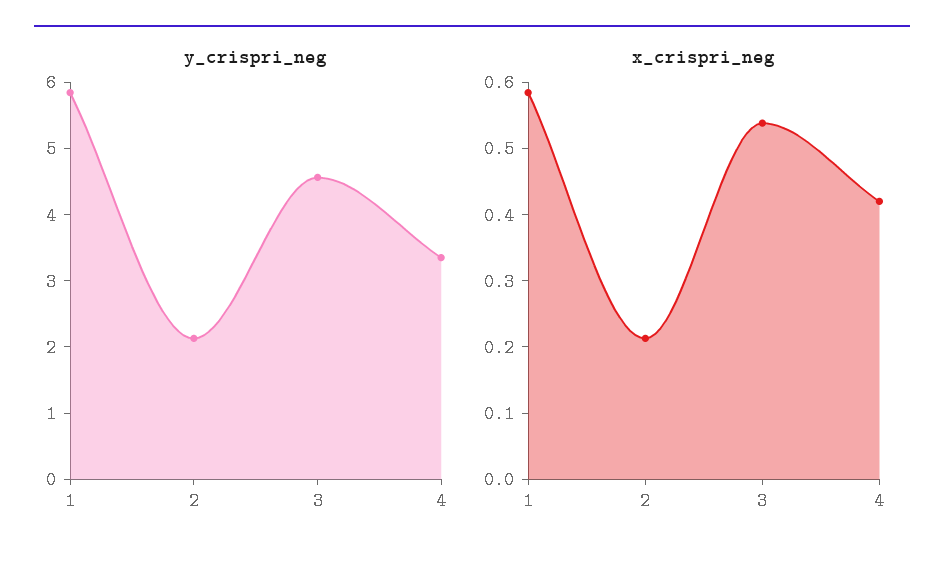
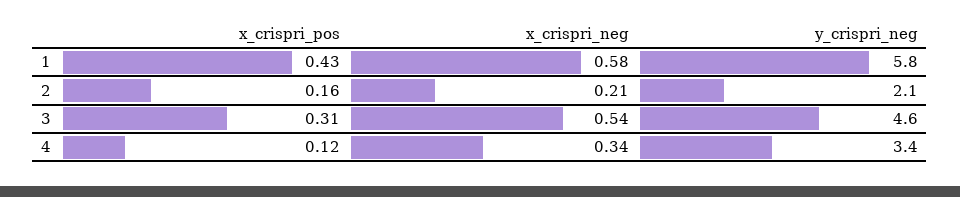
x_crispri_neg, 4: 0.42 -> 0.34
x_crispri_pos, 1: none -> 0.43
x_crispri_pos, 2: none -> 0.16
x_crispri_pos, 3: none -> 0.31
x_crispri_pos, 4: none -> 0.12

